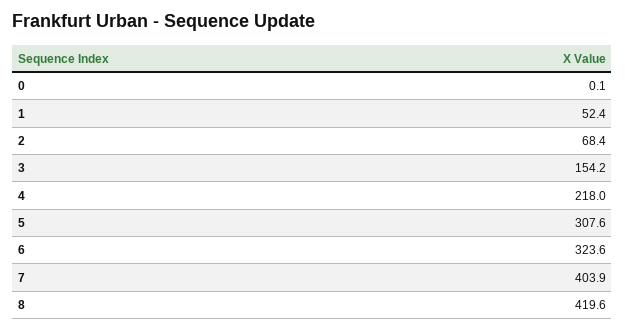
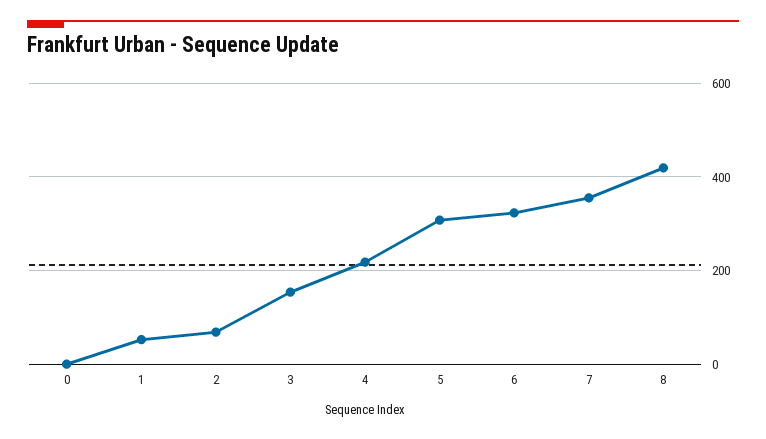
7: 403.9 -> 360

